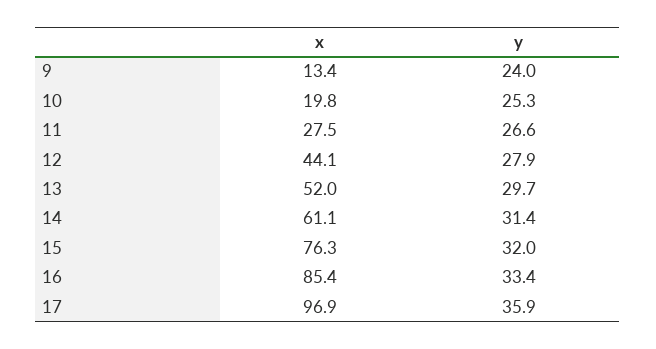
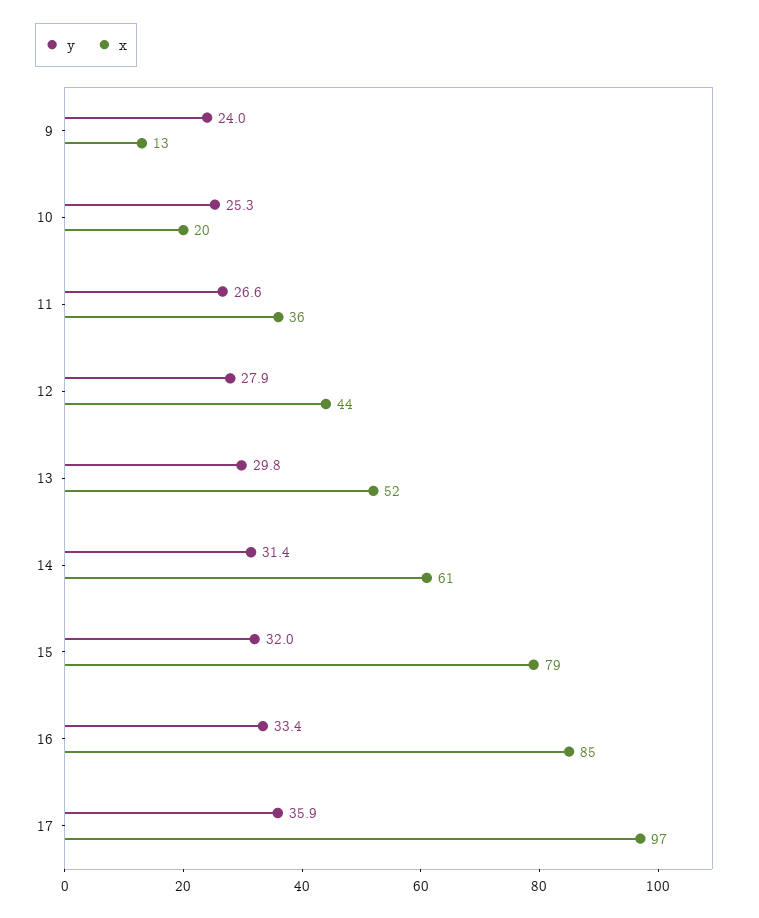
x, 11: 27.5 -> 36
y, 13: 29.7 -> 29.8
x, 15: 76.3 -> 79

